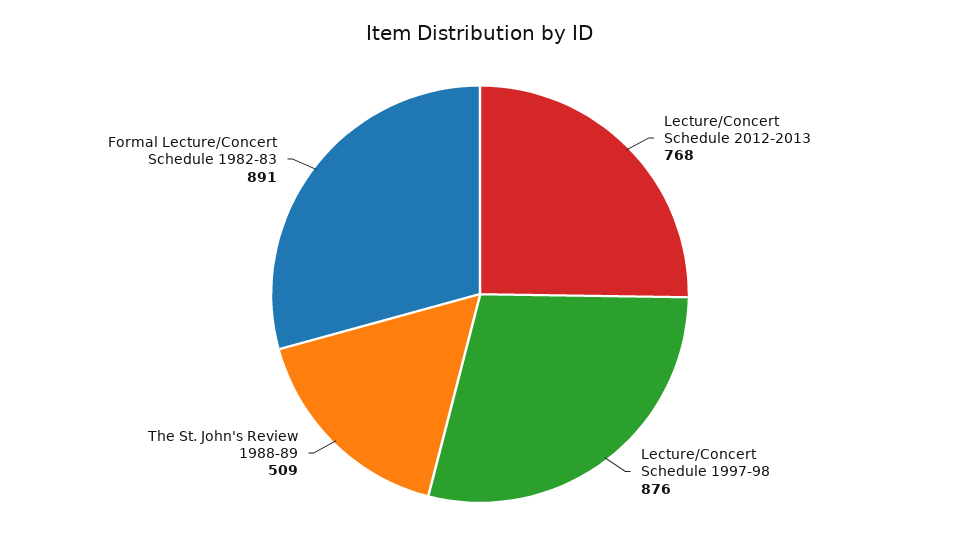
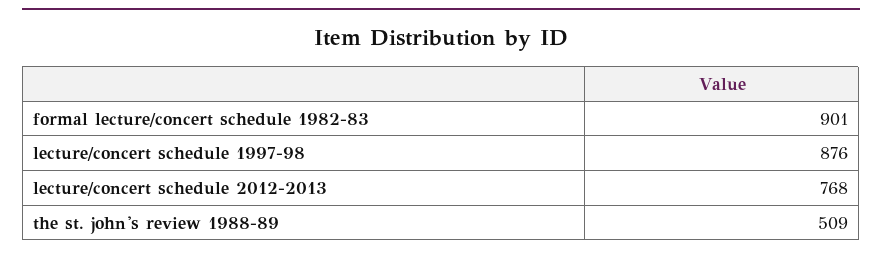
Formal Lecture/Concert Schedule 1982-83: 891 -> 901

